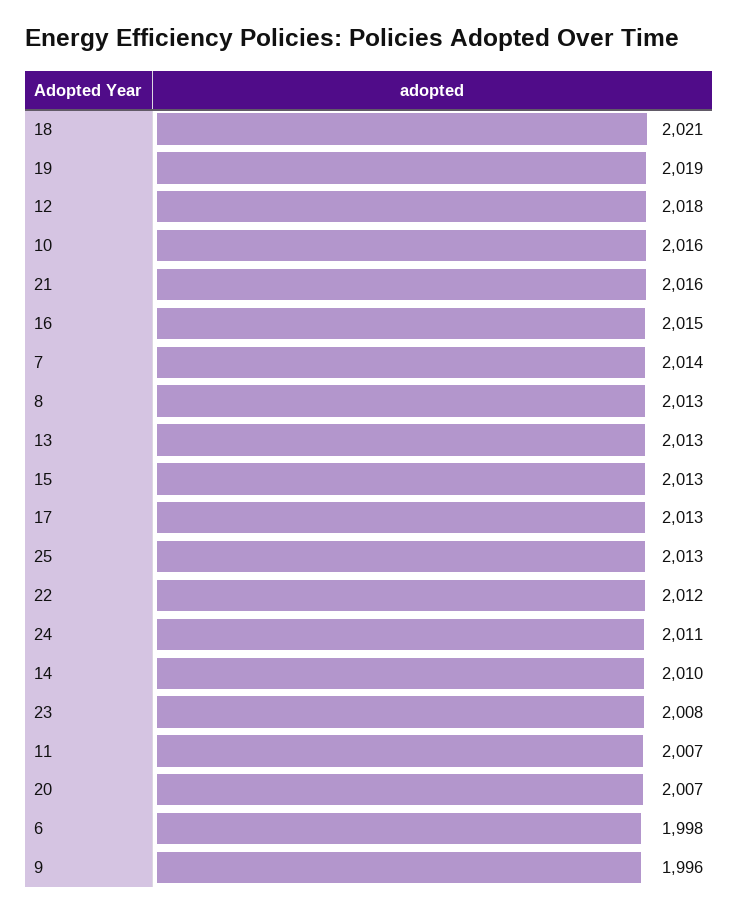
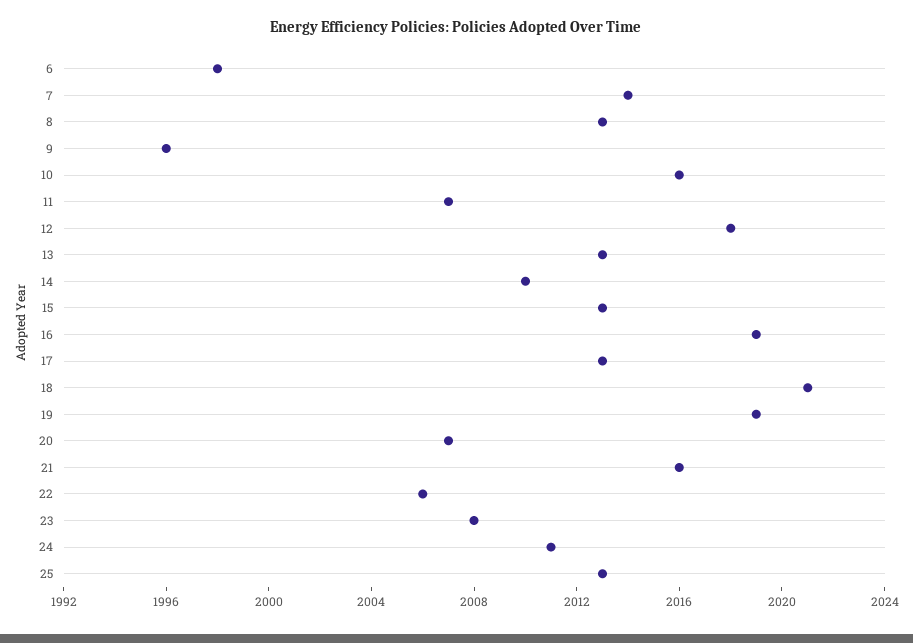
16: 2015 -> 2019
22: 2012 -> 2006

